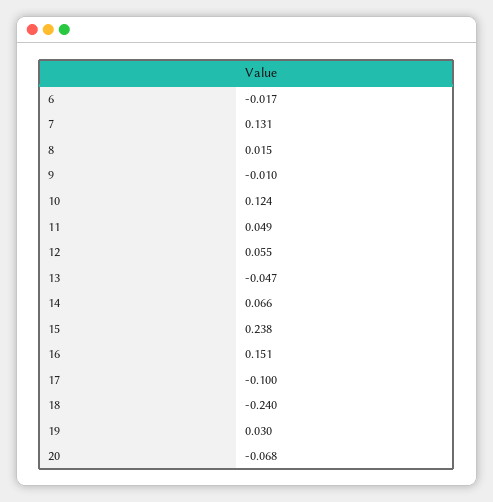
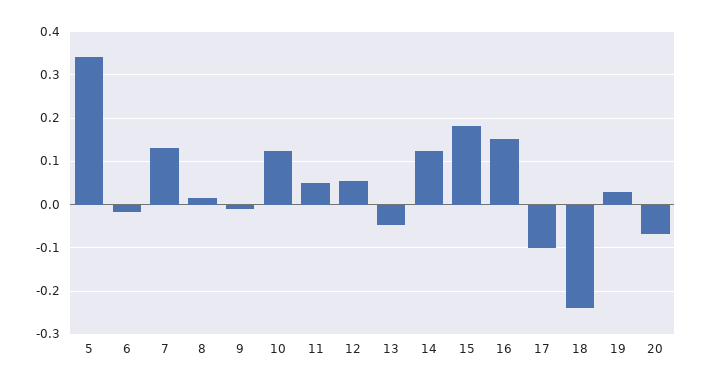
14: 0.066 -> 0.12
15: 0.238 -> 0.18
5: none -> 0.34

